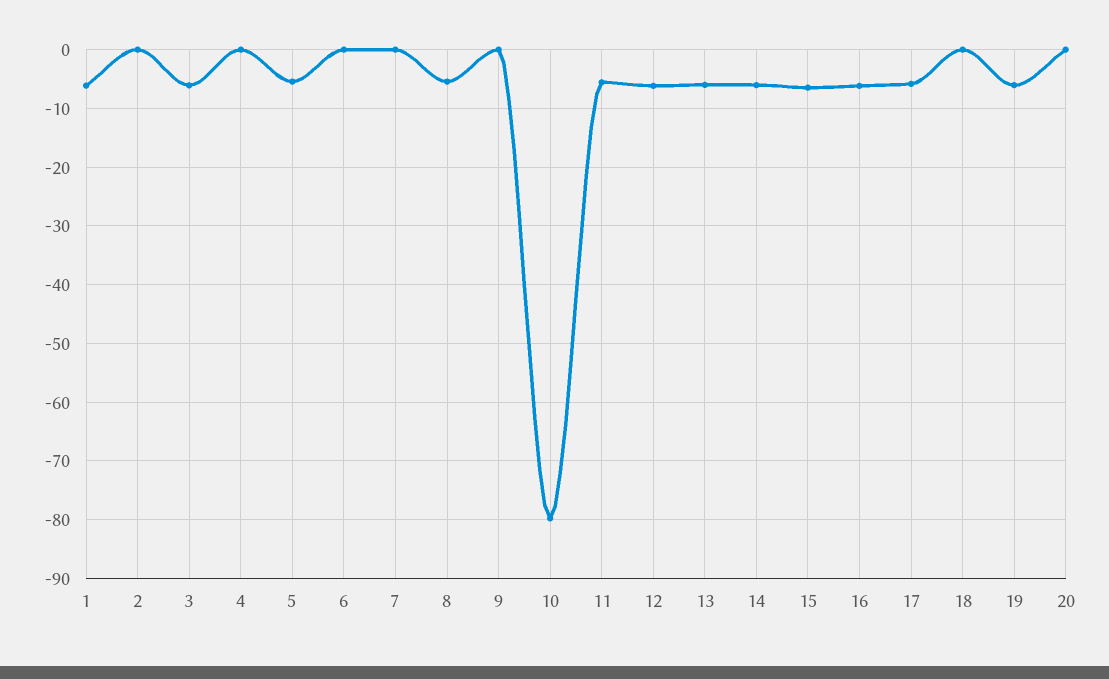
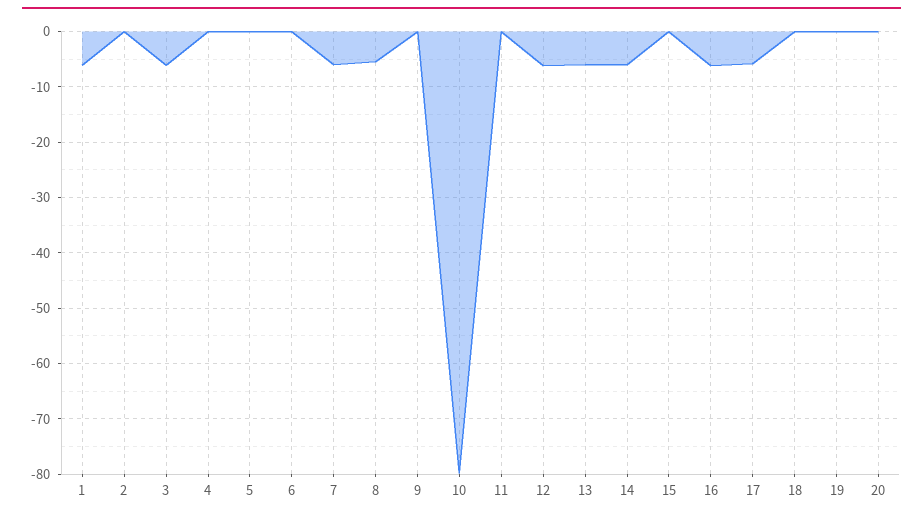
5: -6 -> 0
7: 0 -> -6
11: -6 -> 0
15: -6 -> 0
19: -6 -> 0

